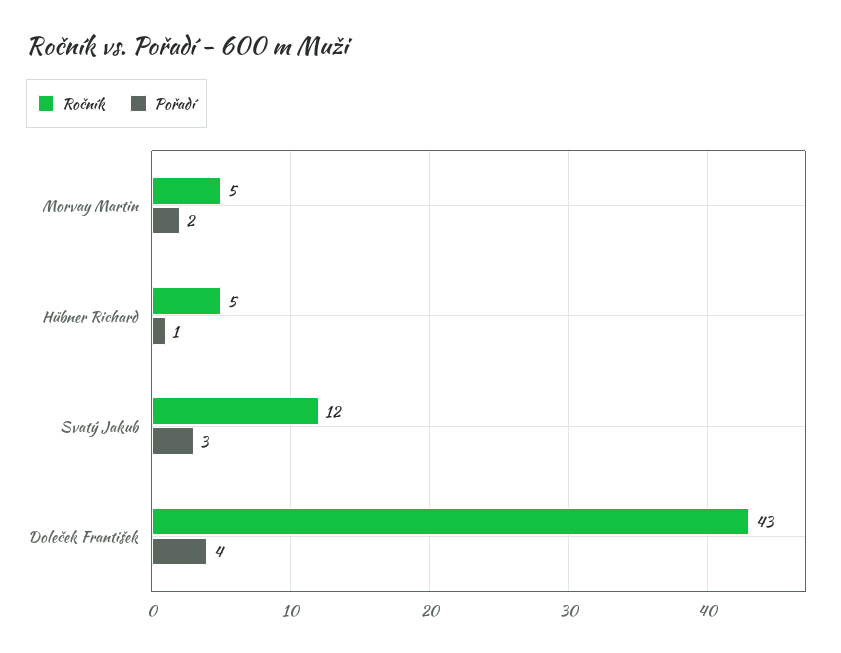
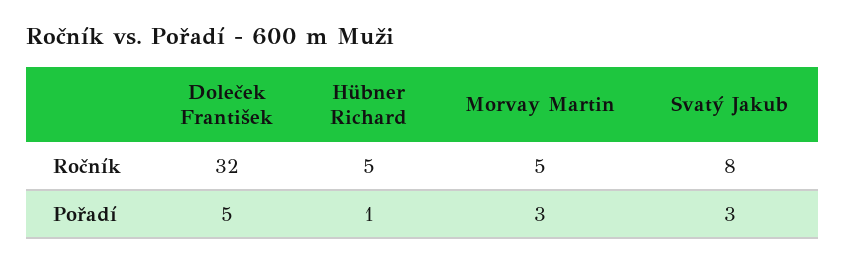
Pořadí, Morvay Martin: 2 -> 3
Ročník, Svatý Jakub: 12 -> 8
Ročník, Doleček František: 43 -> 32
Pořadí, Doleček František: 4 -> 5

